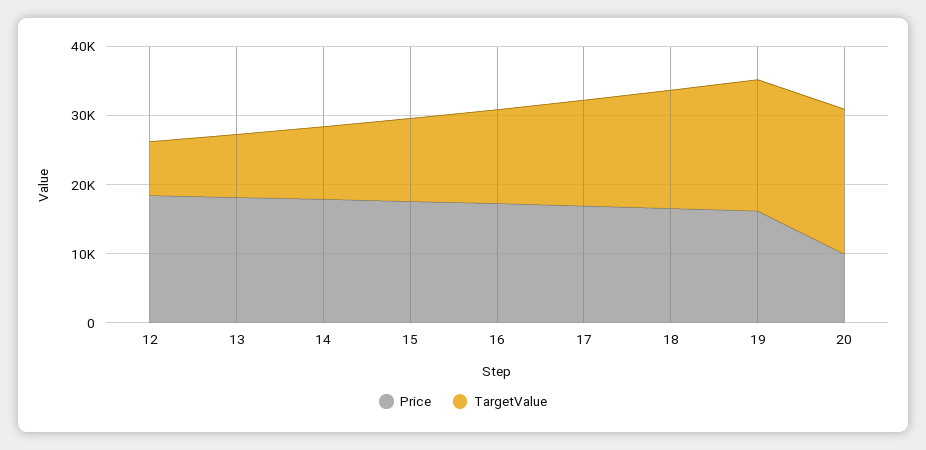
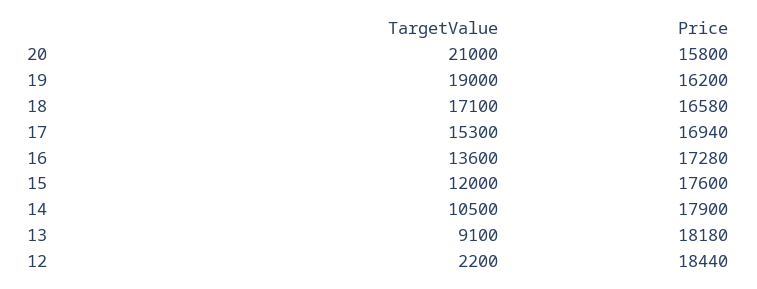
TargetValue, 12: 8000 -> 2200
Price, 20: 10000 -> 15800

